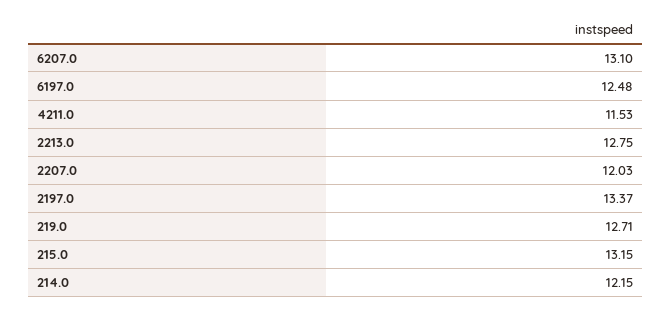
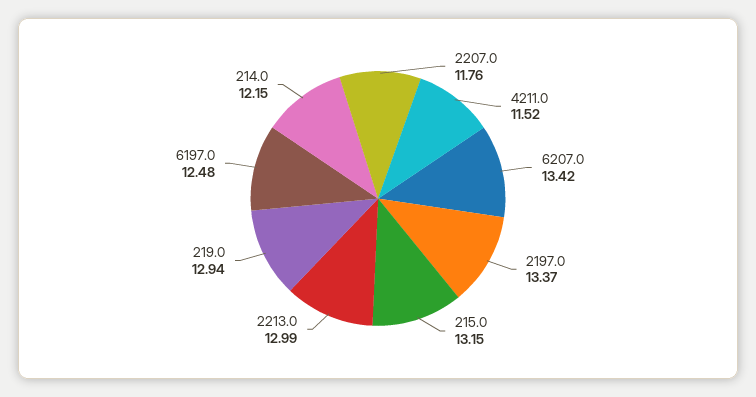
6207.0: 13.1 -> 13.42
4211.0: 11.53 -> 11.52
2213.0: 12.75 -> 12.99
2207.0: 12.03 -> 11.76
219.0: 12.71 -> 12.94

